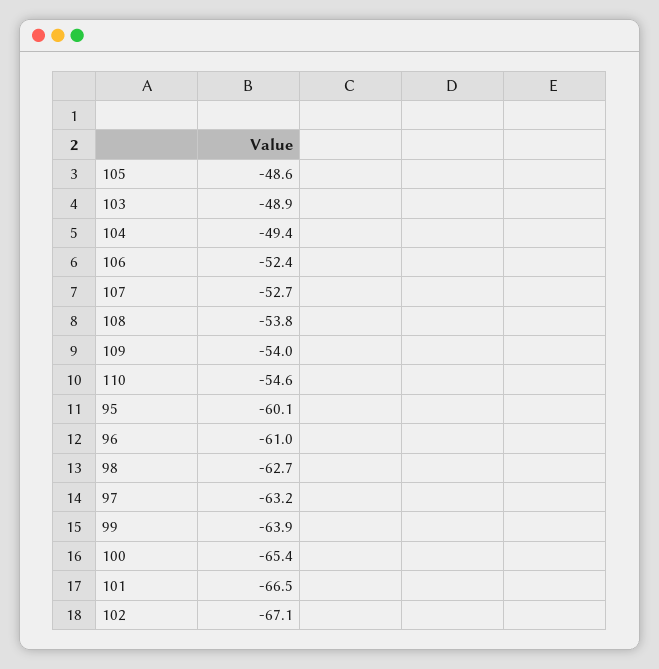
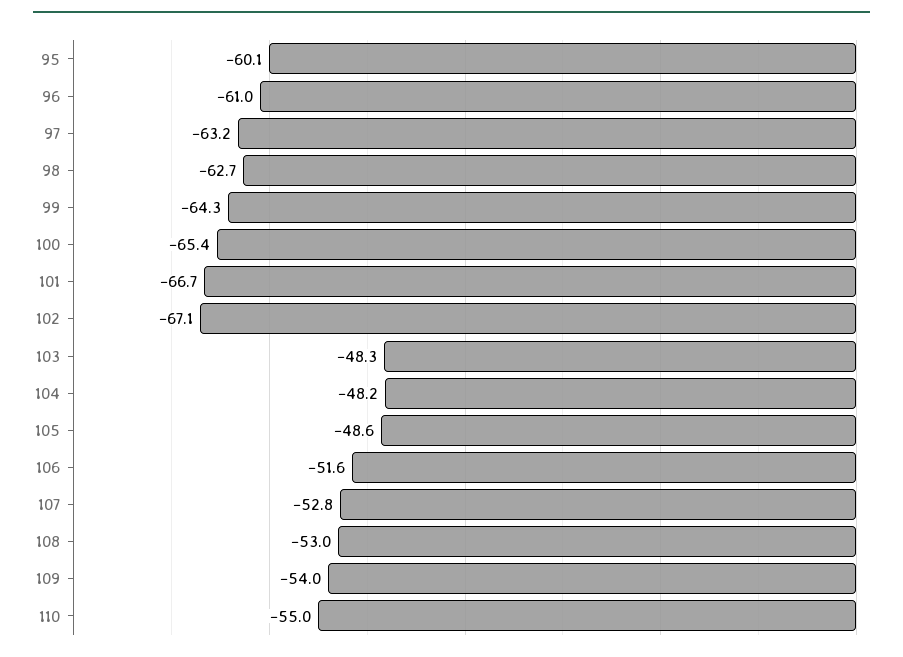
103: -48.9 -> -48.3
104: -49.4 -> -48.2
106: -52.4 -> -51.6
107: -52.7 -> -52.8
108: -53.8 -> -53
110: -54.6 -> -55
99: -63.9 -> -64.3
101: -66.5 -> -66.7

